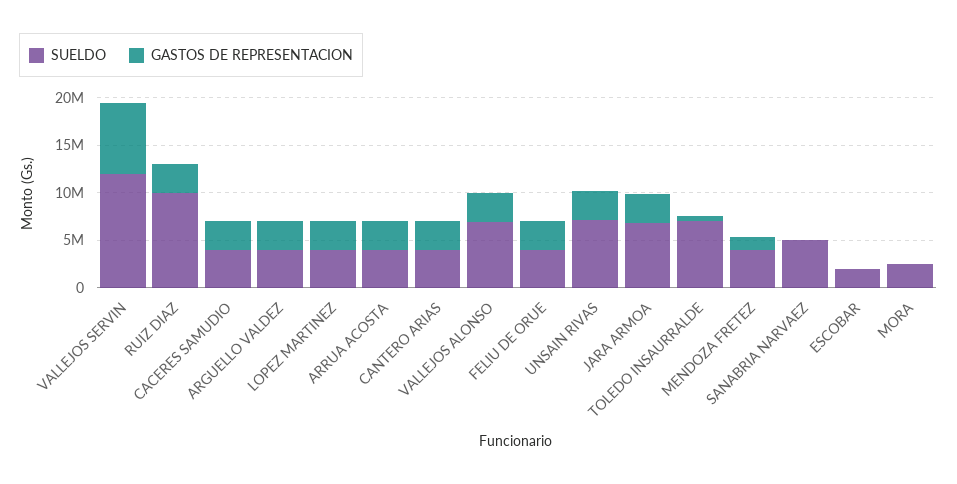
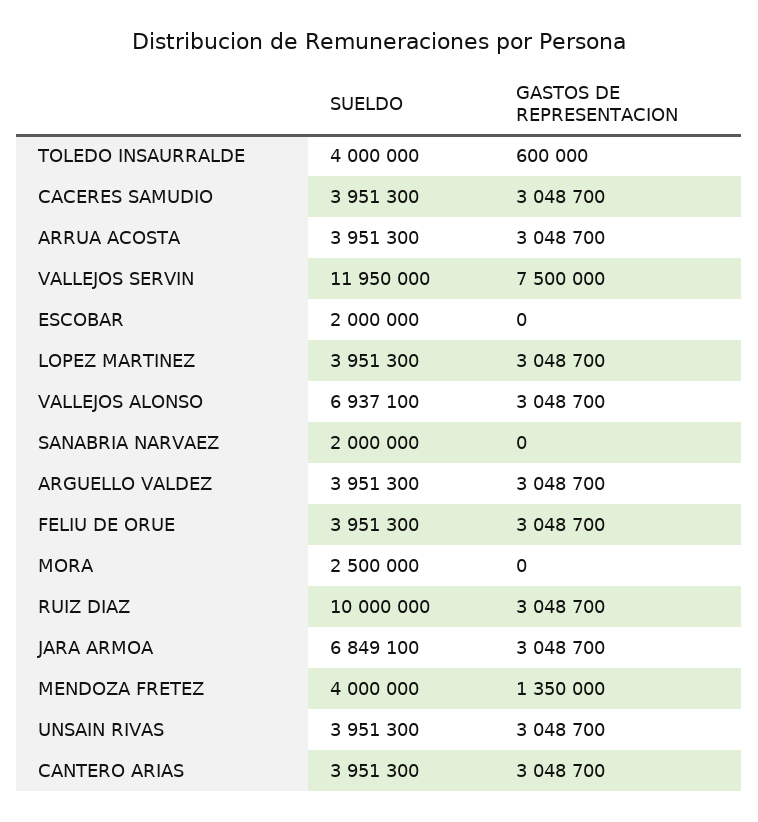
SUELDO, UNSAIN RIVAS: 7000000 -> 3951300
SUELDO, TOLEDO INSAURRALDE: 7000000 -> 4000000
SUELDO, SANABRIA NARVAEZ: 5000000 -> 2000000

